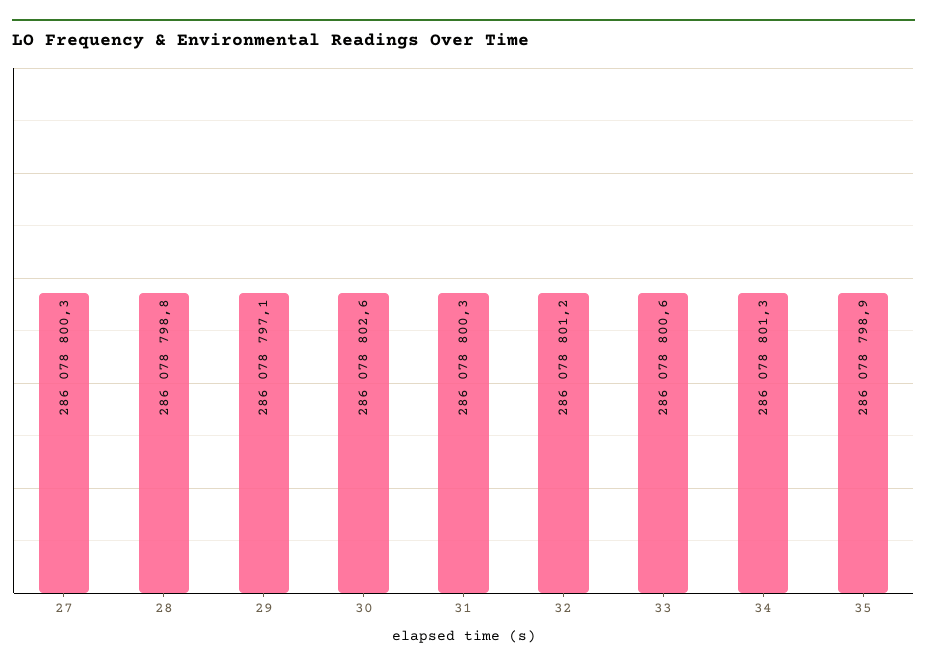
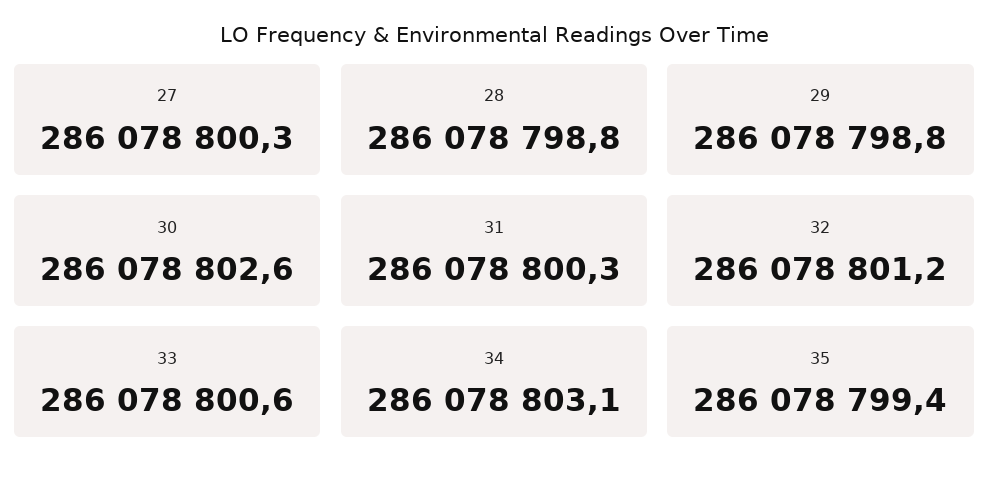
29: 286078797.1 -> 286078798.8
34: 286078801.3 -> 286078803.1
35: 286078798.9 -> 286078799.4

